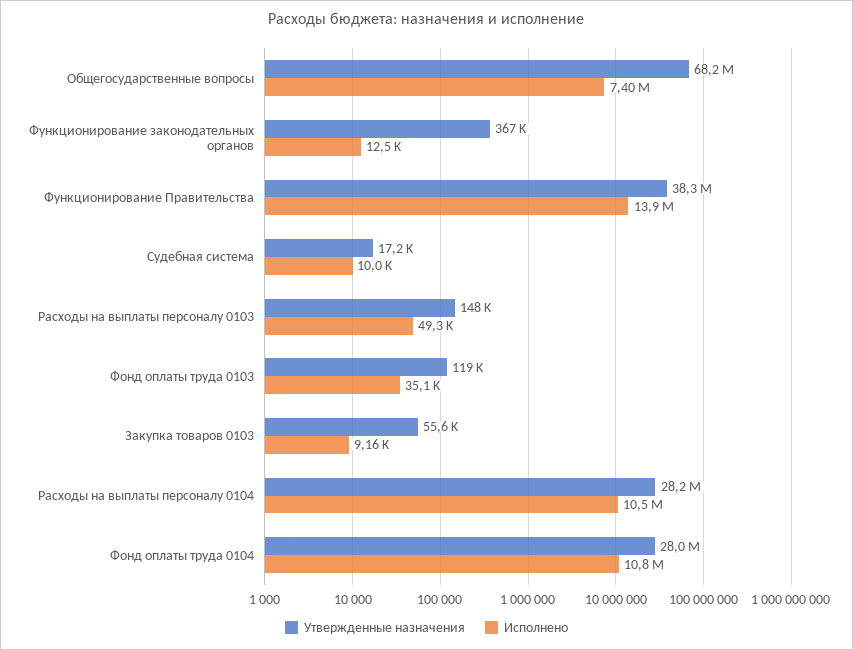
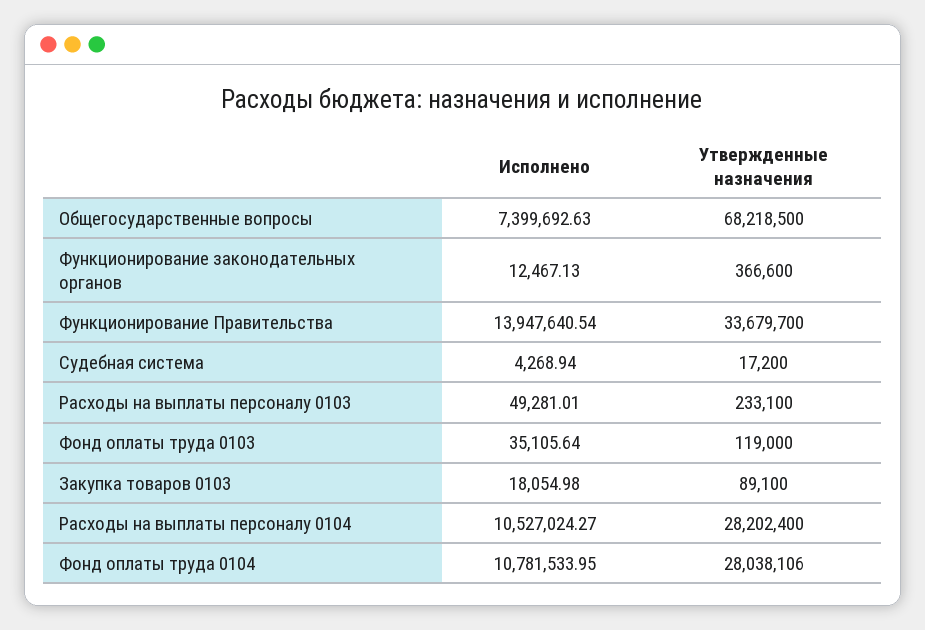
Утвержденные назначения, Функционирование Правительства: 38300000 -> 33679700
Исполнено, Судебная система: 10000 -> 4268.94
Утвержденные назначения, Расходы на выплаты персоналу 0103: 148000 -> 233100
Утвержденные назначения, Закупка товаров 0103: 55600 -> 89100
Исполнено, Закупка товаров 0103: 9160 -> 18054.98

